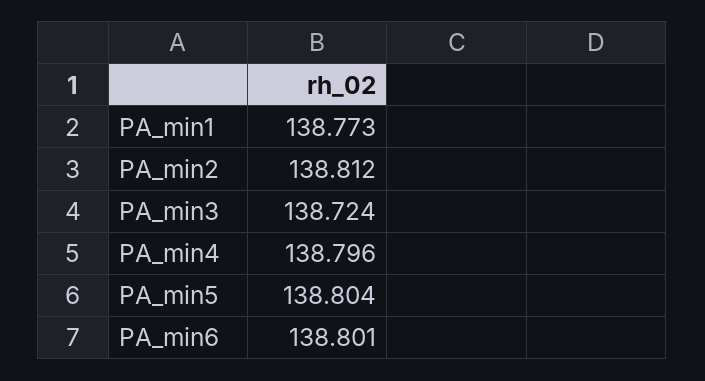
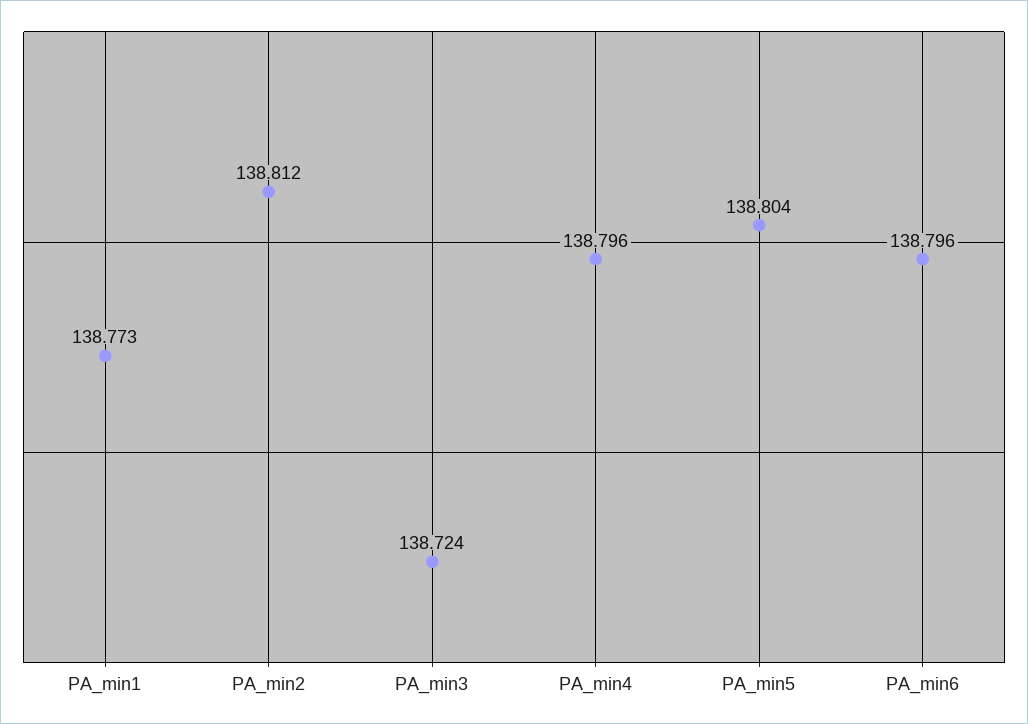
PA_min6: 138.801 -> 138.796

